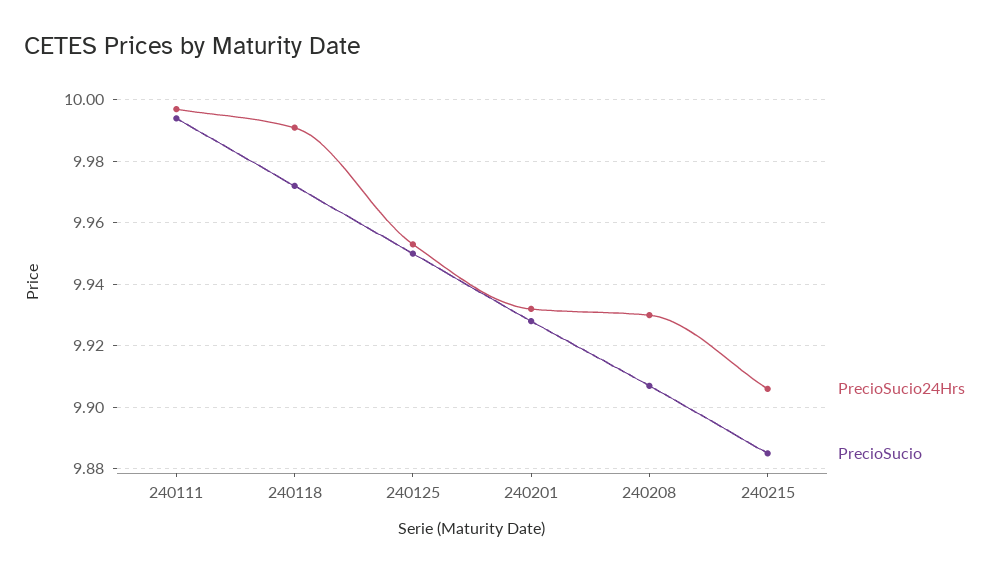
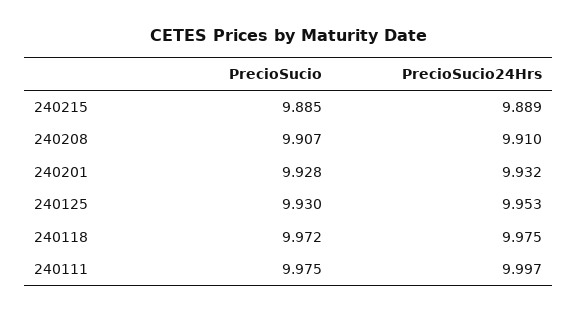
PrecioSucio, 240111: 9.995 -> 9.975
PrecioSucio24Hrs, 240118: 9.99 -> 9.975
PrecioSucio, 240125: 9.95 -> 9.93
PrecioSucio24Hrs, 240208: 9.93 -> 9.91
PrecioSucio24Hrs, 240215: 9.905 -> 9.889

